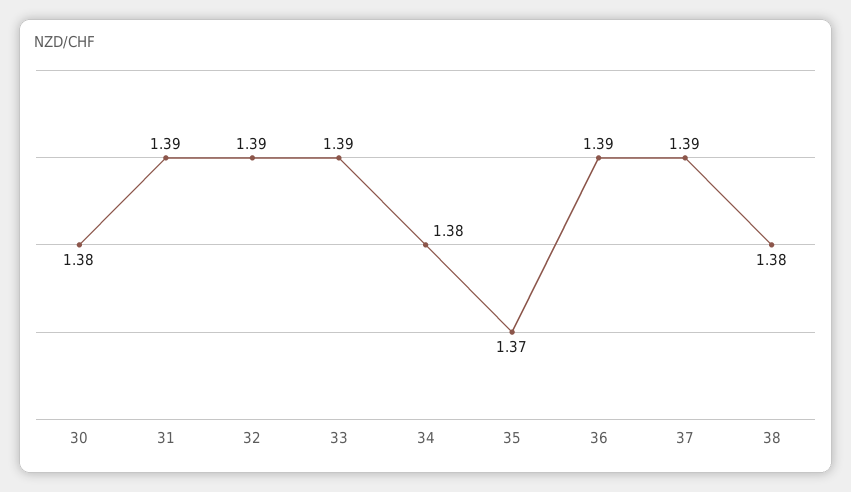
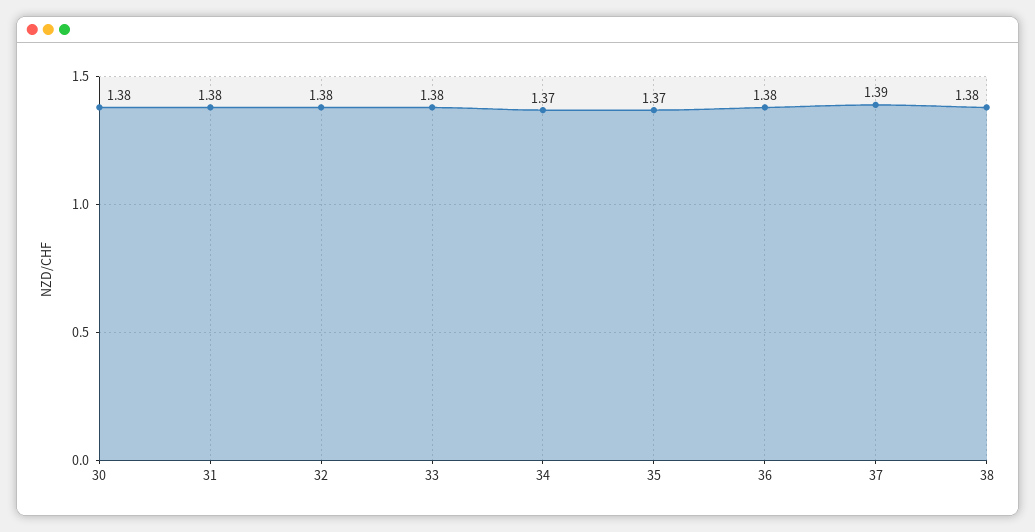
31: 1.39 -> 1.38
32: 1.39 -> 1.38
33: 1.39 -> 1.38
34: 1.38 -> 1.37
36: 1.39 -> 1.38

